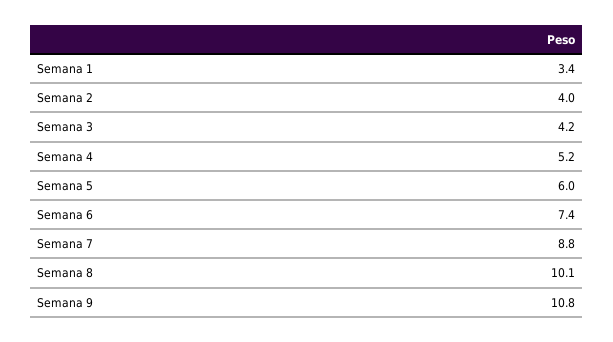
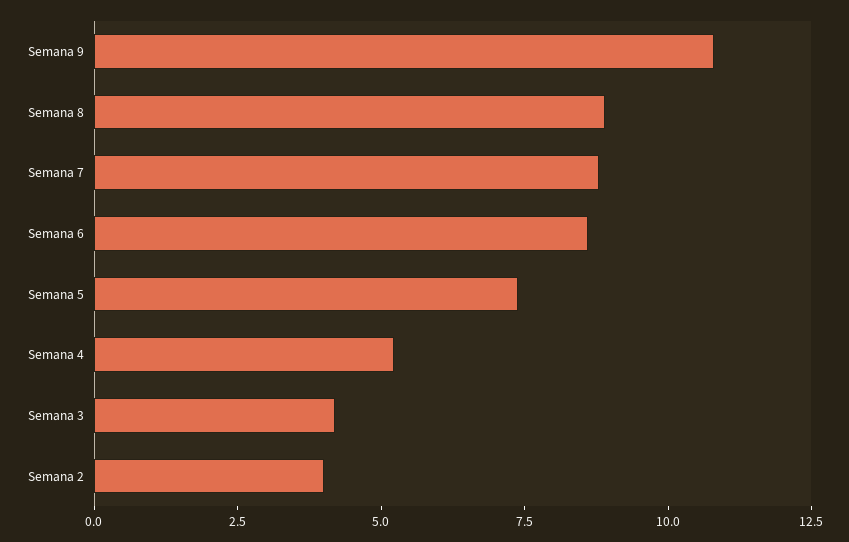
Semana 1: 3.4 -> none
Semana 5: 6 -> 7.5
Semana 6: 7.4 -> 8.5
Semana 8: 10.1 -> 9

